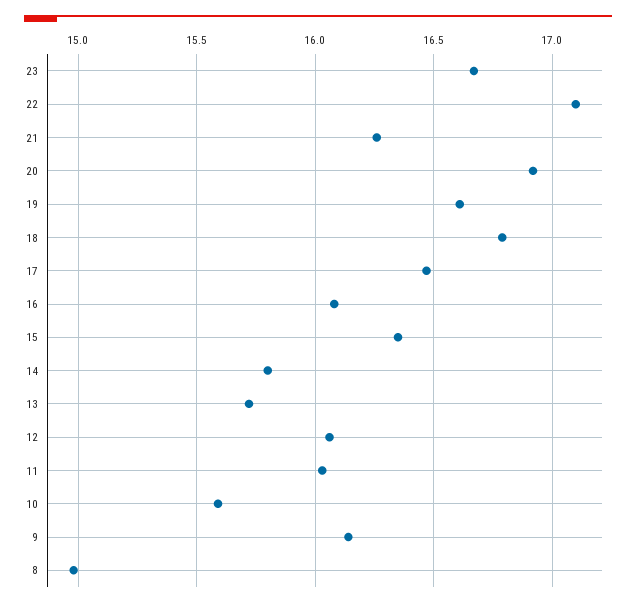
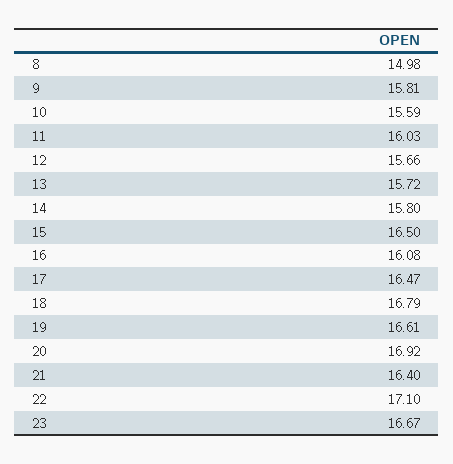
21: 16.25 -> 16.4
15: 16.35 -> 16.5
12: 16.05 -> 15.66
9: 16.15 -> 15.81

